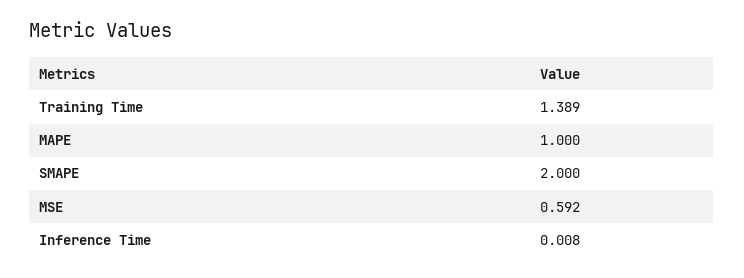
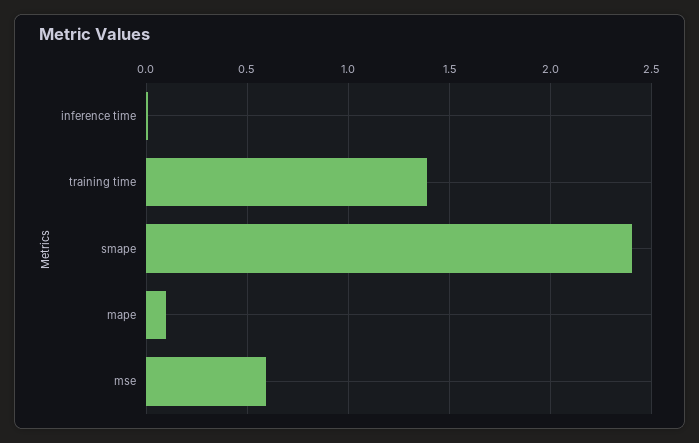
MAPE: 1 -> 0.1
SMAPE: 2 -> 2.4

